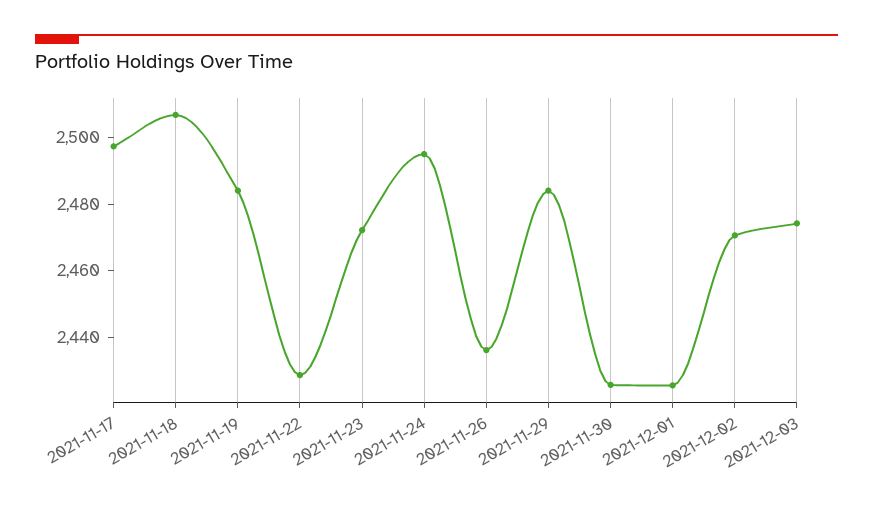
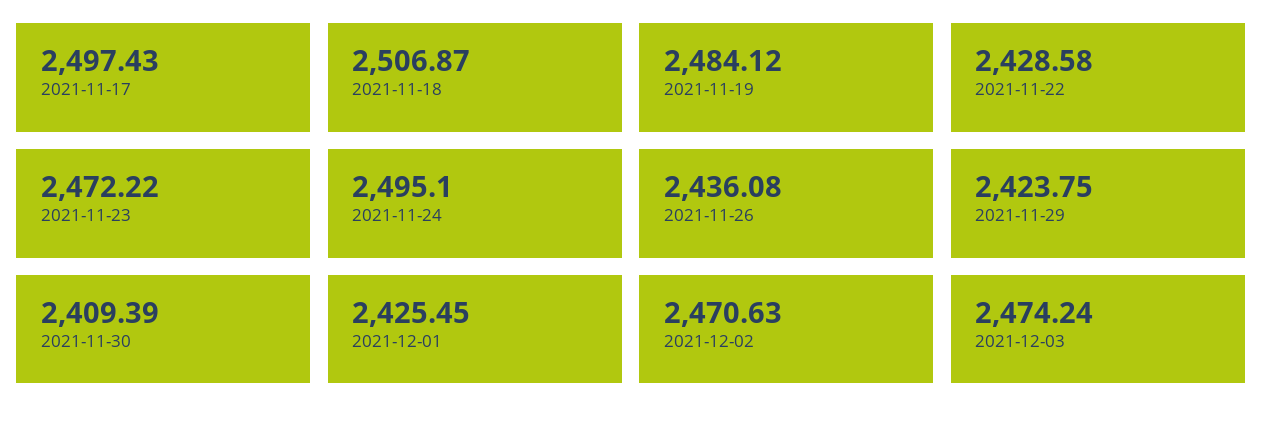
2021-11-29: 2485 -> 2423.75
2021-11-30: 2425 -> 2409.39

